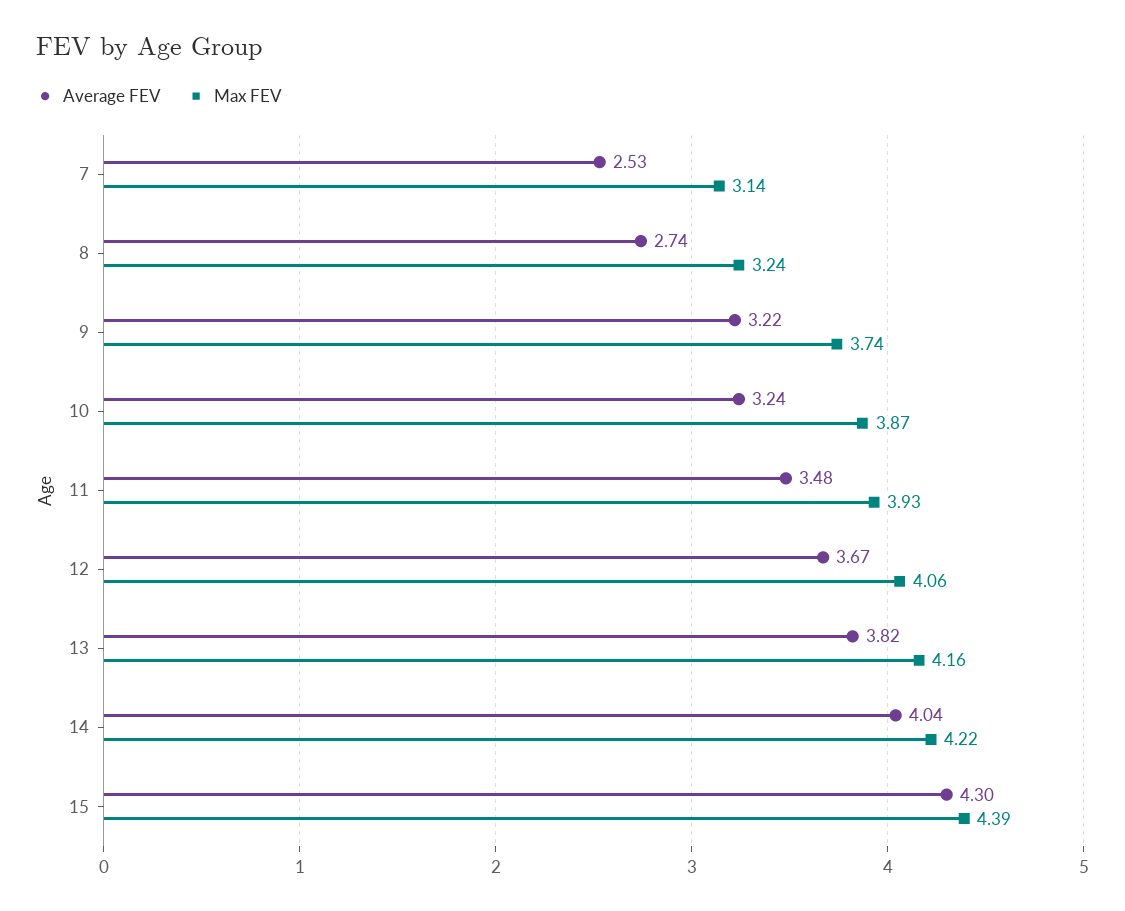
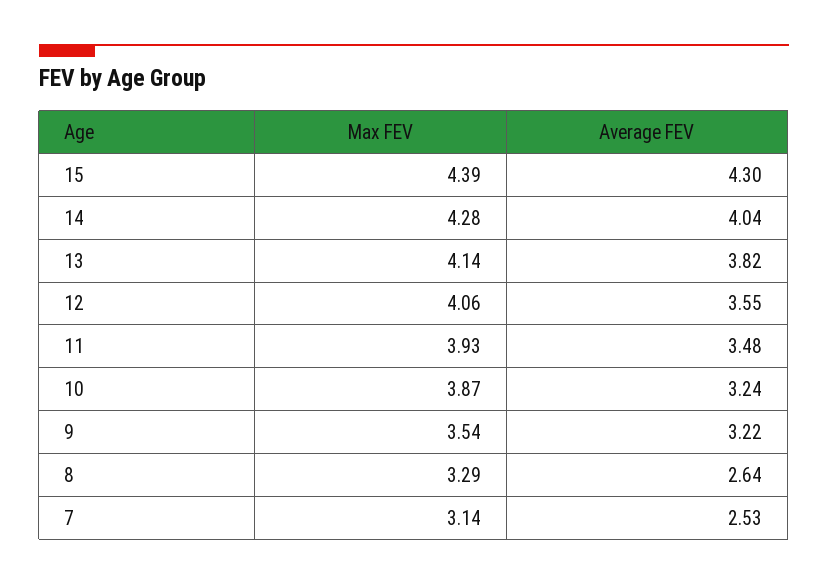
Average FEV, 8: 2.74 -> 2.64
Max FEV, 8: 3.24 -> 3.29
Max FEV, 9: 3.74 -> 3.54
Average FEV, 12: 3.67 -> 3.55
Max FEV, 13: 4.16 -> 4.14
Max FEV, 14: 4.22 -> 4.28

